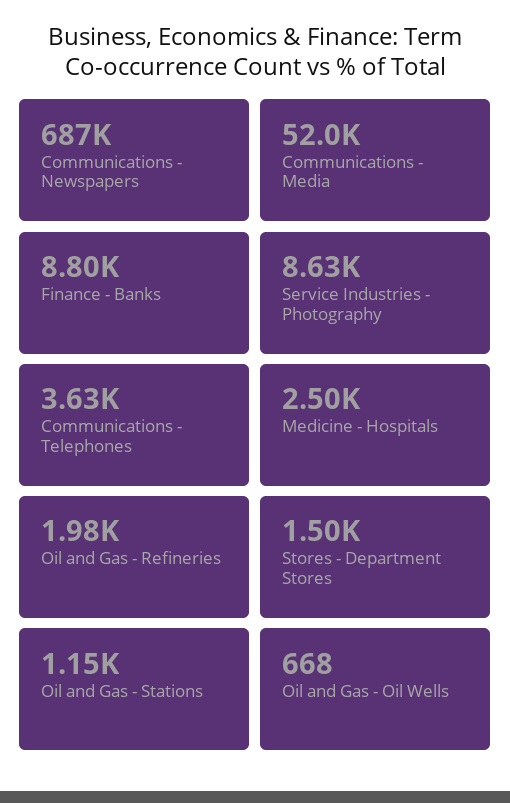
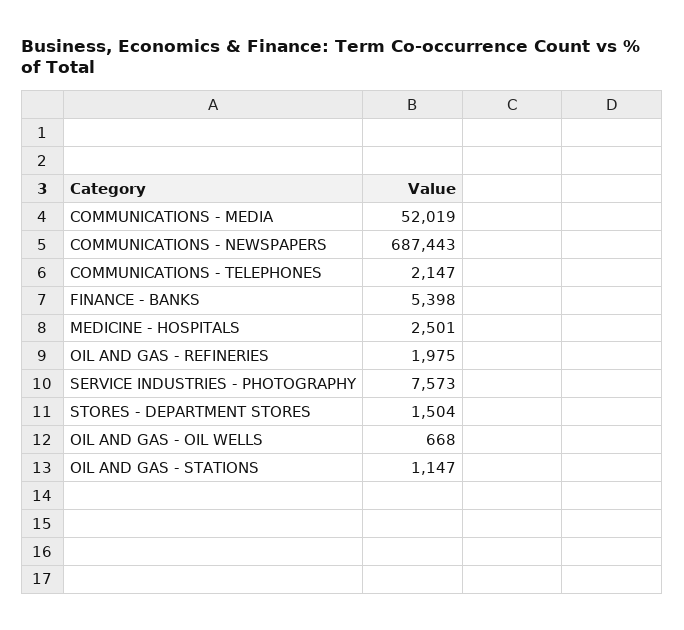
Finance - Banks: 8800 -> 5398
Service Industries - Photography: 8630 -> 7573
Communications - Telephones: 3630 -> 2147

